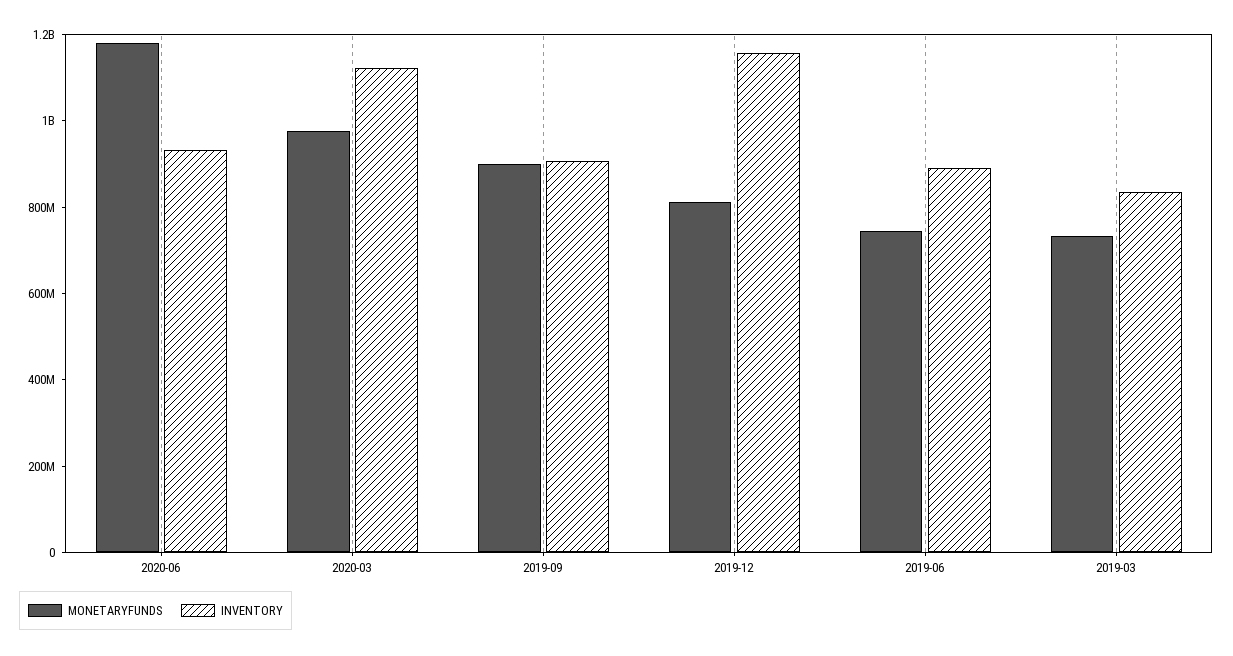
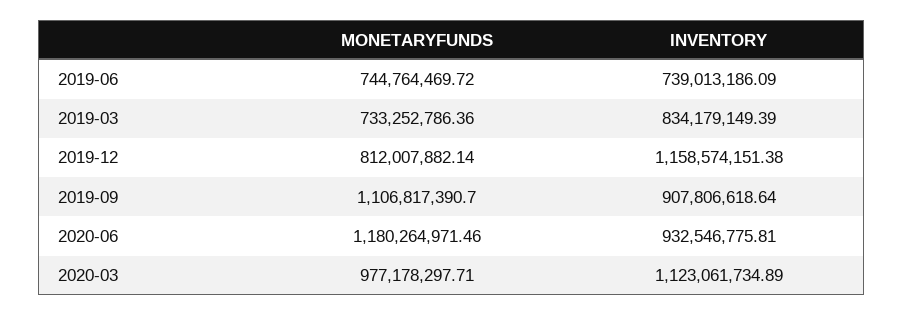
MONETARYFUNDS, 2019-09: 900000000 -> 1106817390.7
INVENTORY, 2019-06: 900000000 -> 739013186.09

